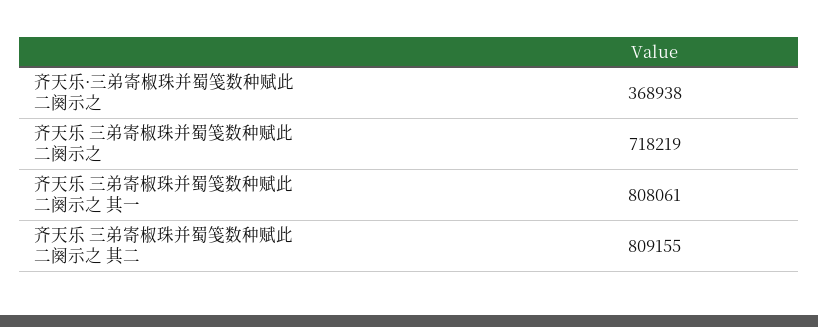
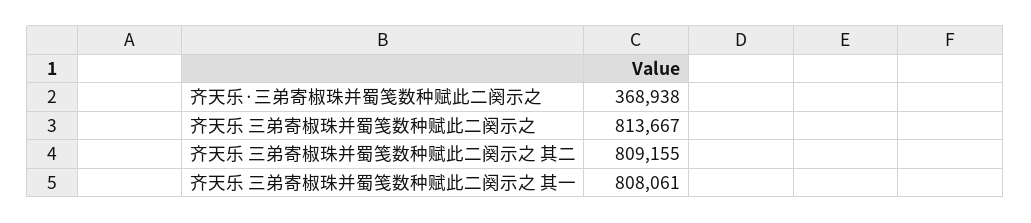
齐天乐 三弟寄椒珠并蜀笺数种赋此二阕示之: 718219 -> 813667

